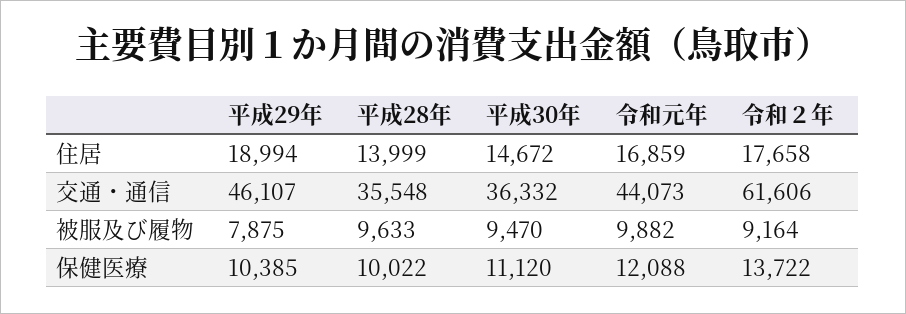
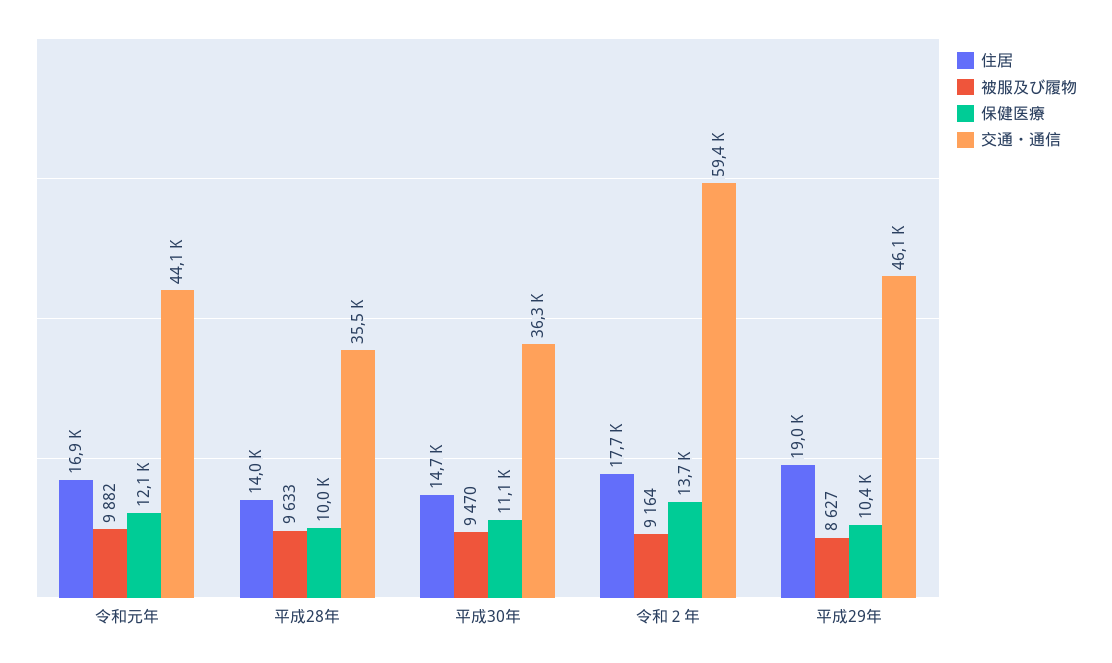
交通・通信, 令和２年: 61606 -> 59400
被服及び履物, 平成29年: 7875 -> 8627

